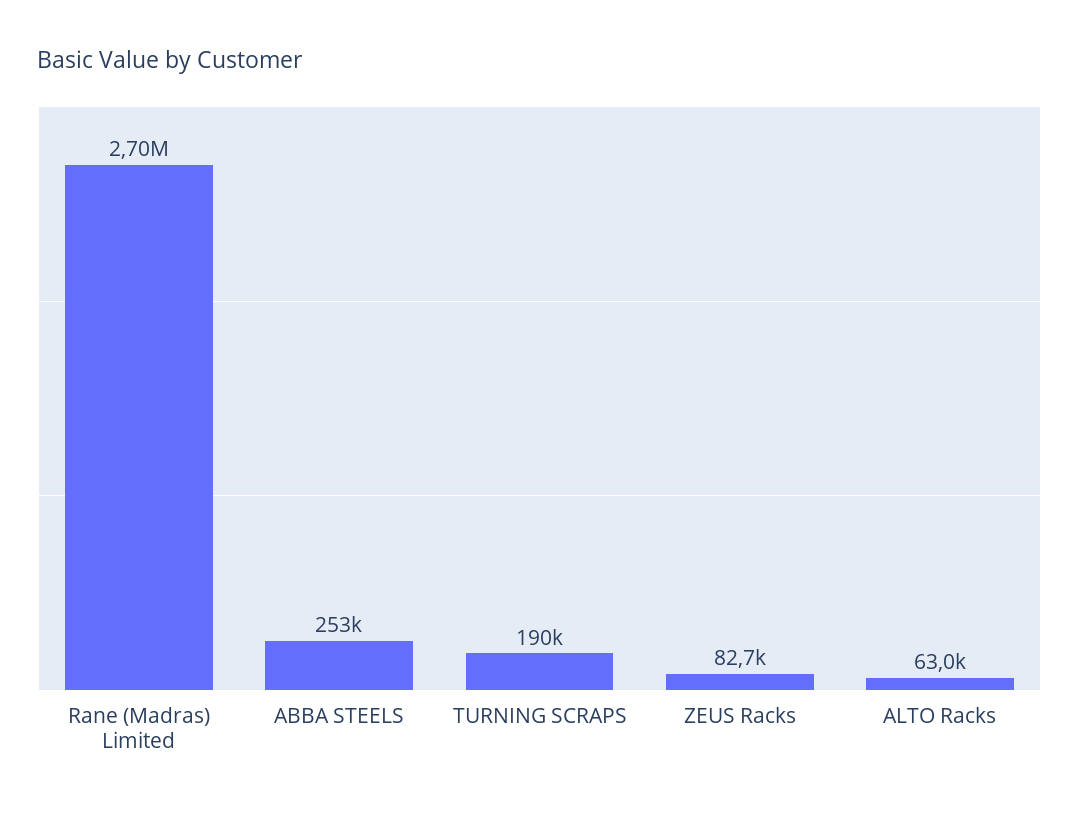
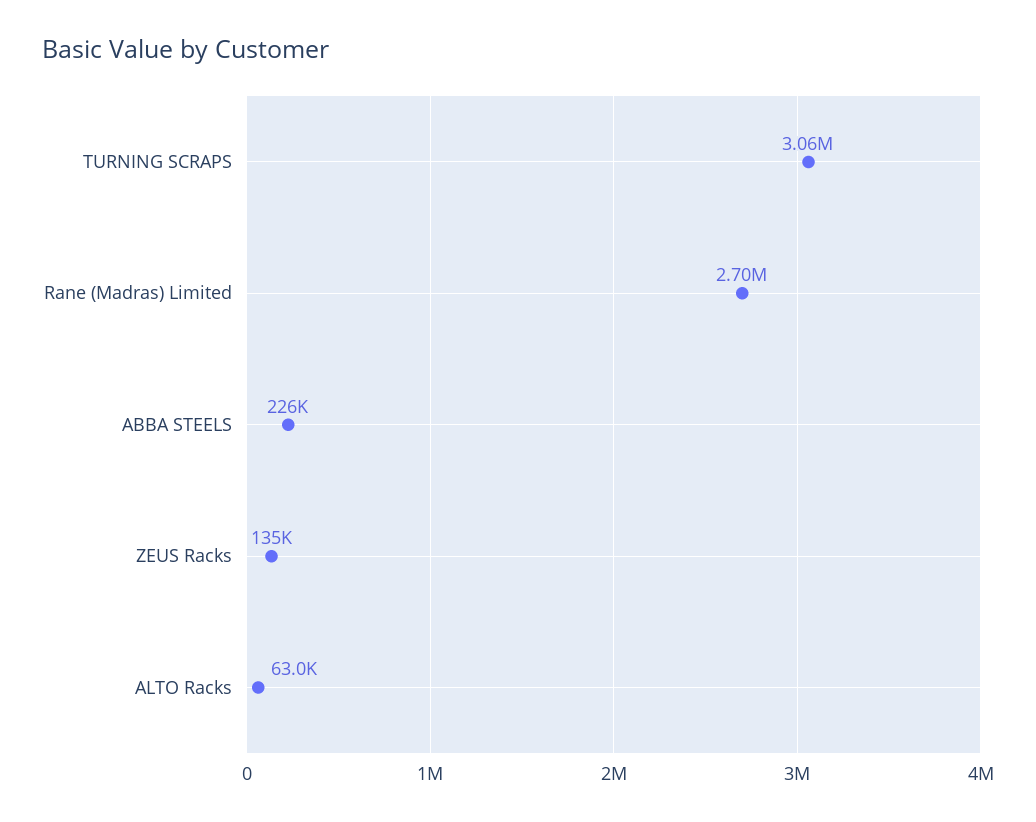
ABBA STEELS: 253000 -> 226000
TURNING SCRAPS: 190000 -> 3060000
ZEUS Racks: 82700 -> 135000

